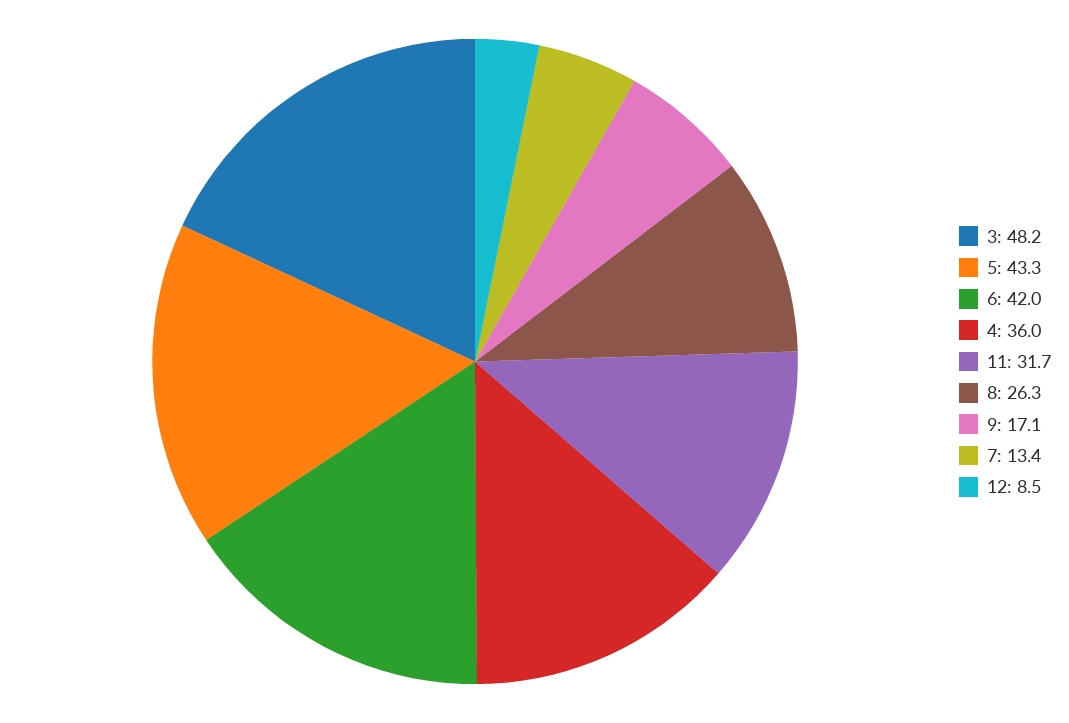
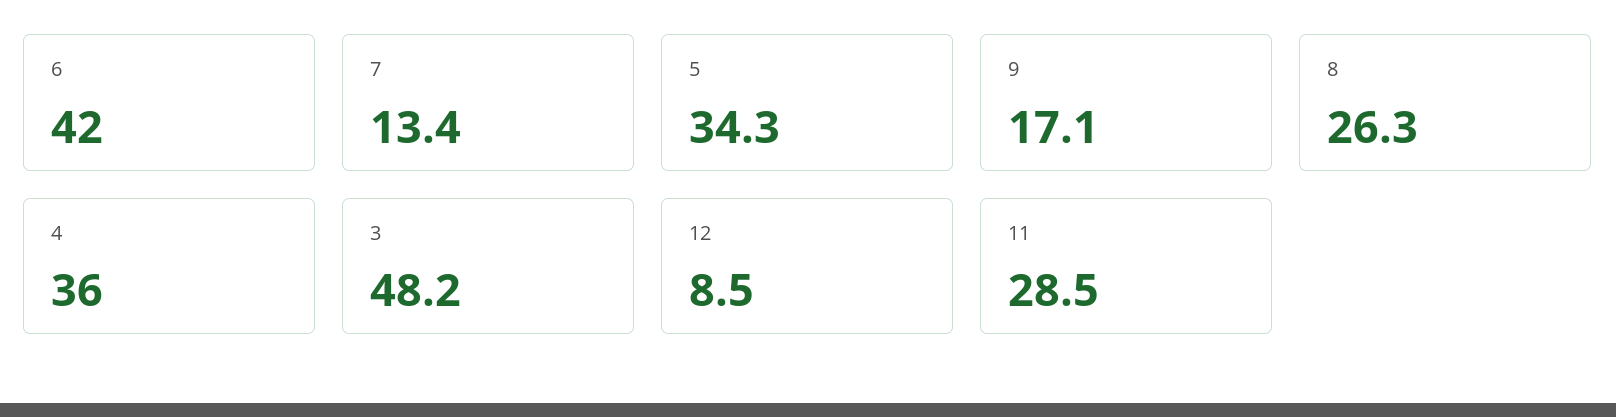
5: 43.3 -> 34.3
11: 31.7 -> 28.5

